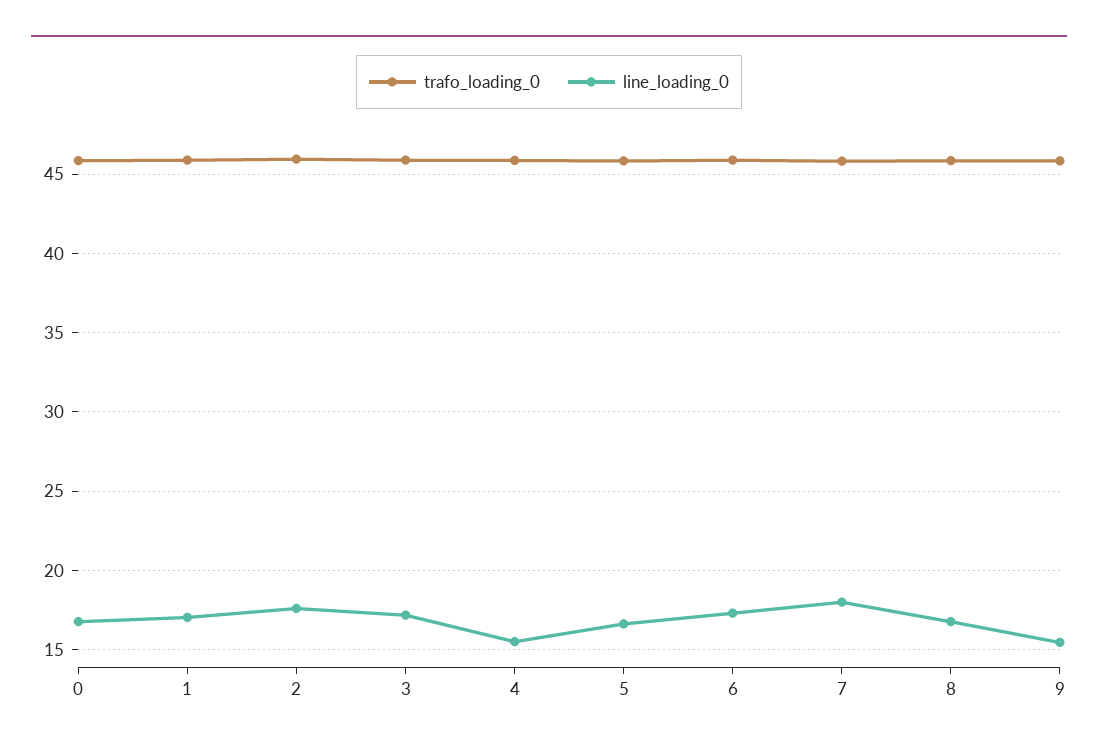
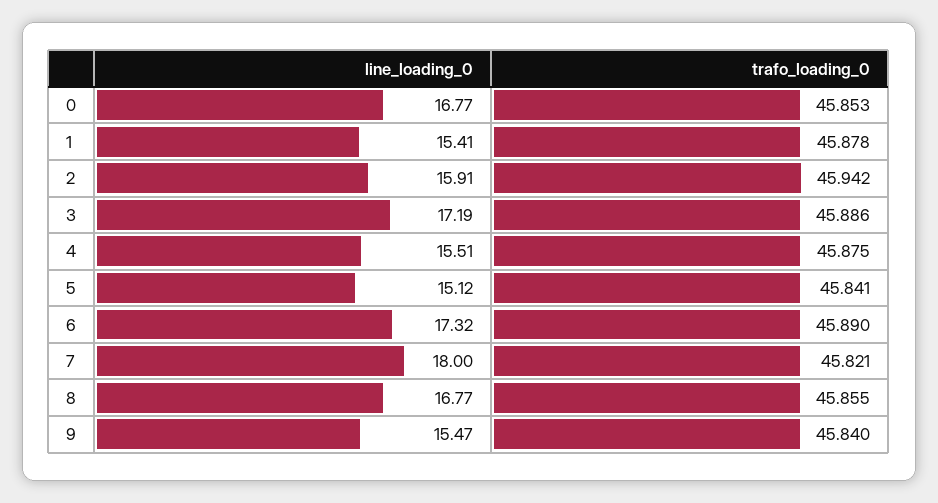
line_loading_0, 1: 17 -> 15.41
line_loading_0, 2: 17.5 -> 15.91
line_loading_0, 5: 16.5 -> 15.12

